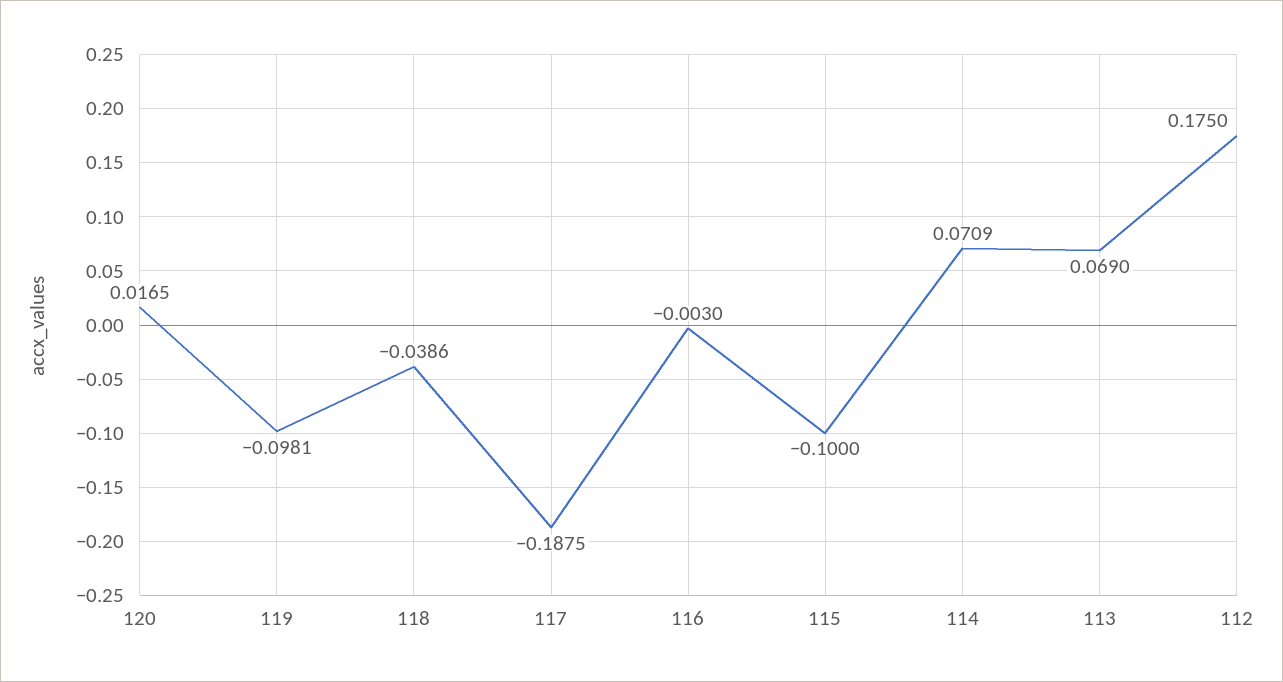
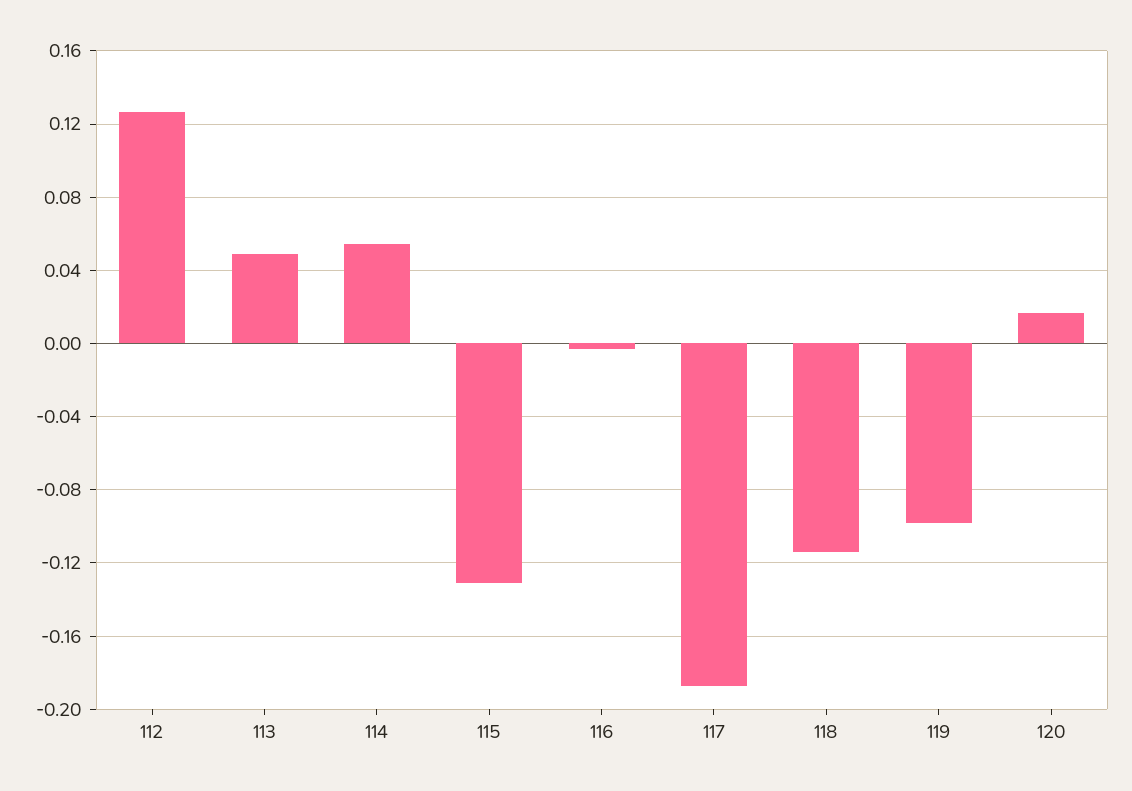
118: -0.0386 -> -0.115
115: -0.1 -> -0.13
114: 0.0709 -> 0.055
113: 0.069 -> 0.05
112: 0.175 -> 0.125

